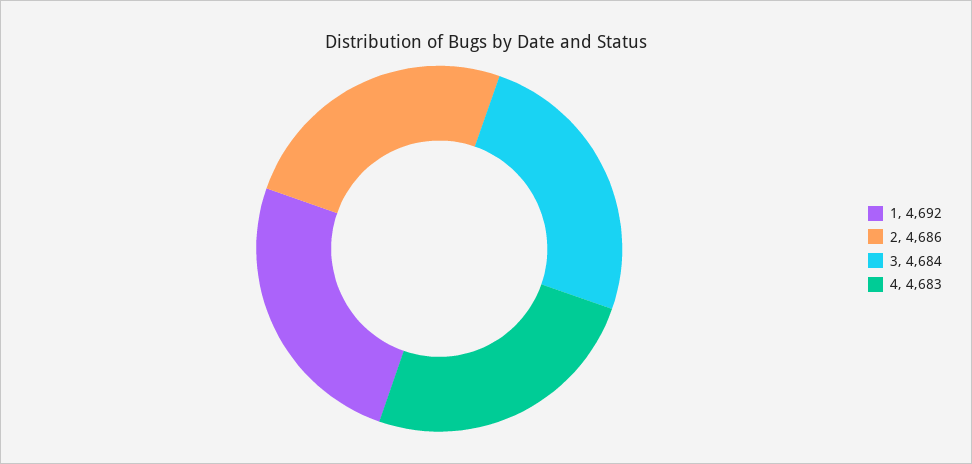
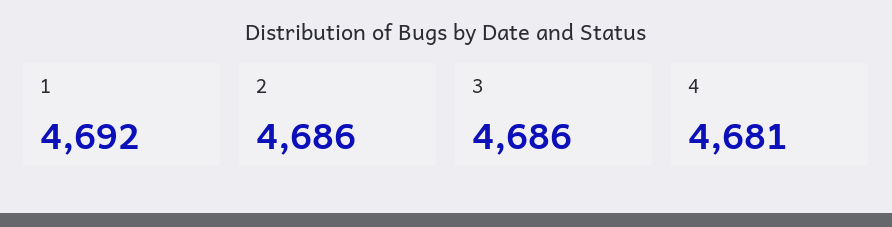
3: 4684 -> 4686
4: 4683 -> 4681

